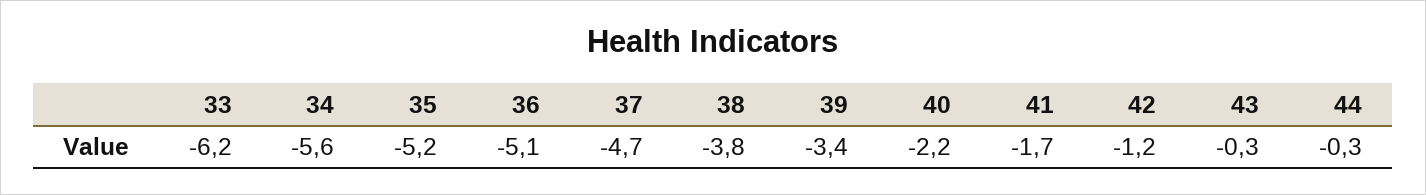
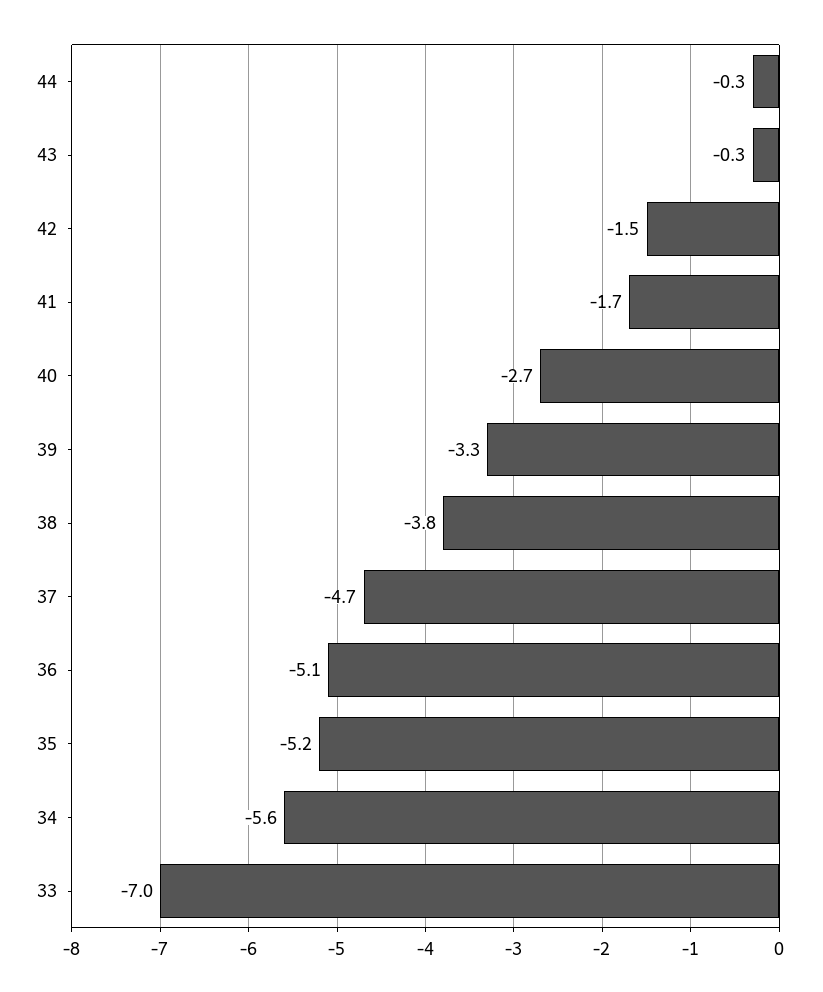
33: -6.2 -> -7
39: -3.4 -> -3.3
40: -2.2 -> -2.7
42: -1.2 -> -1.5

